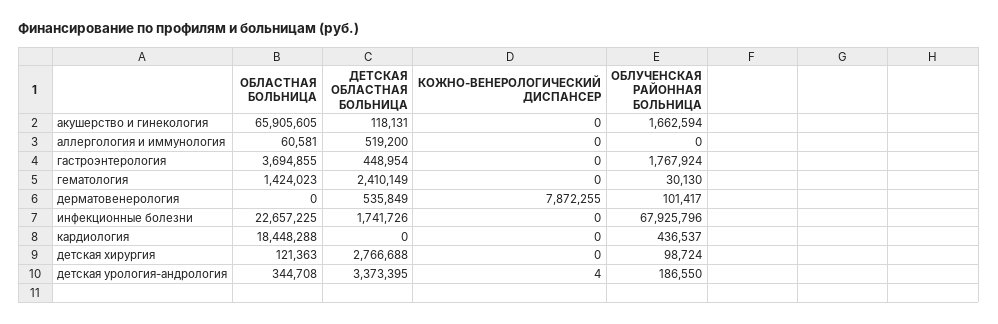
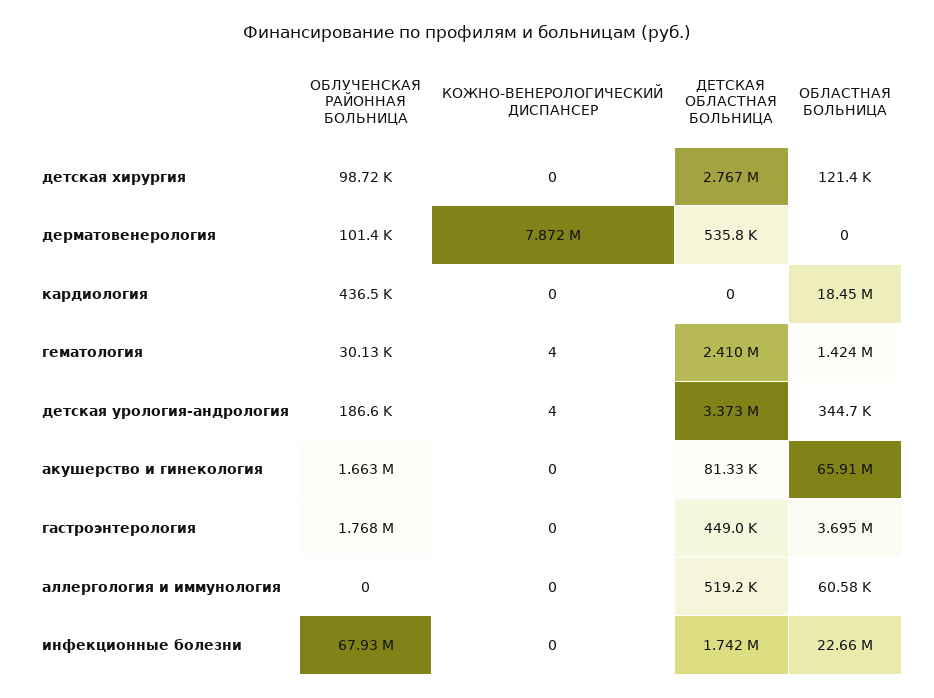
ДЕТСКАЯ ОБЛАСТНАЯ БОЛЬНИЦА, акушерство и гинекология: 118131 -> 81330
КОЖНО-ВЕНЕРОЛОГИЧЕСКИЙ ДИСПАНСЕР, гематология: 0 -> 4

